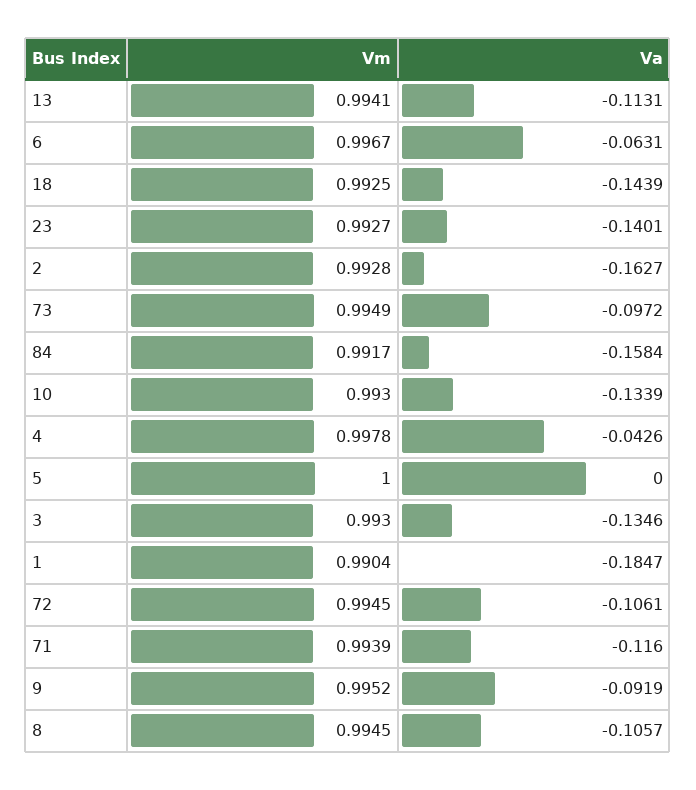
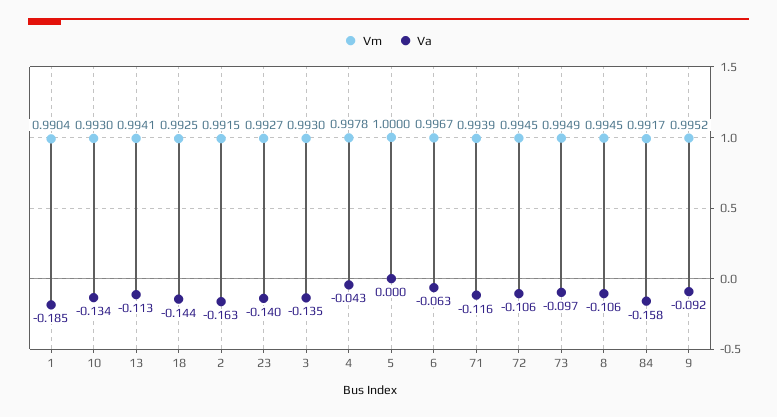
Vm, 2: 0.9928 -> 0.9915

